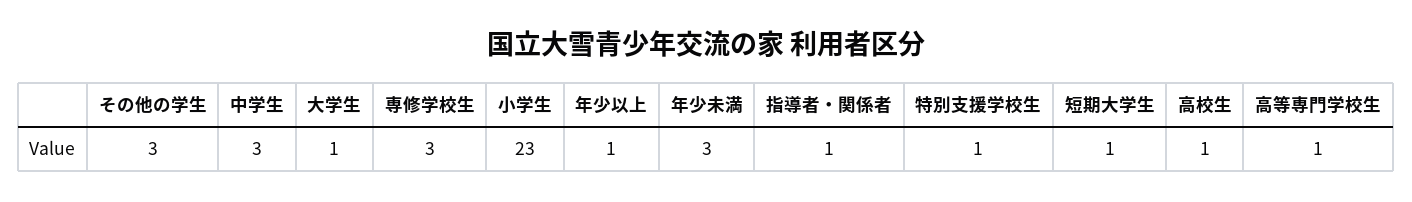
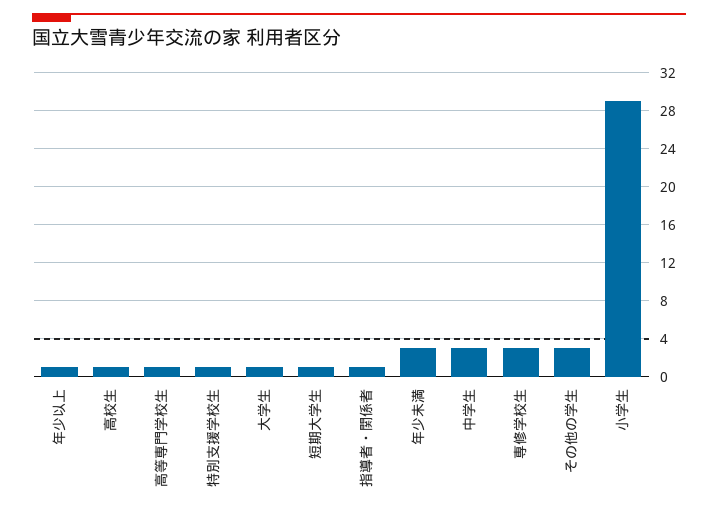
小学生: 23 -> 29

